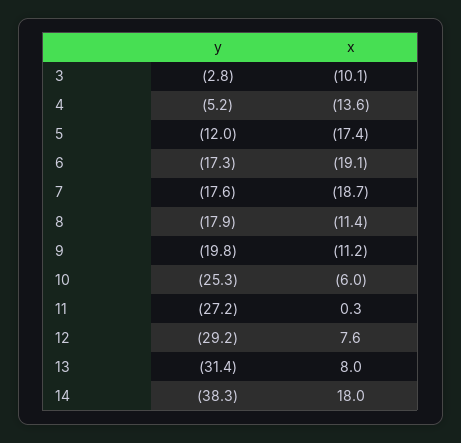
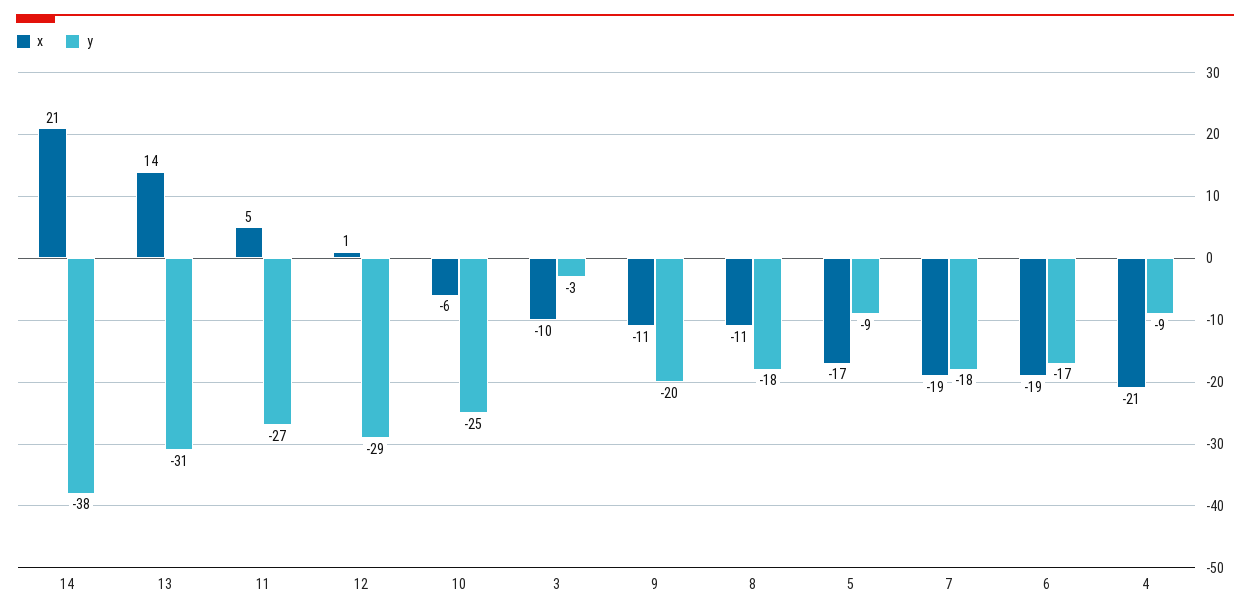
y, 4: -5.2 -> -9
x, 4: -13.6 -> -21
y, 5: -12 -> -9
x, 11: 0.3 -> 5
x, 12: 7.6 -> 1
x, 13: 8 -> 14
x, 14: 18 -> 21

